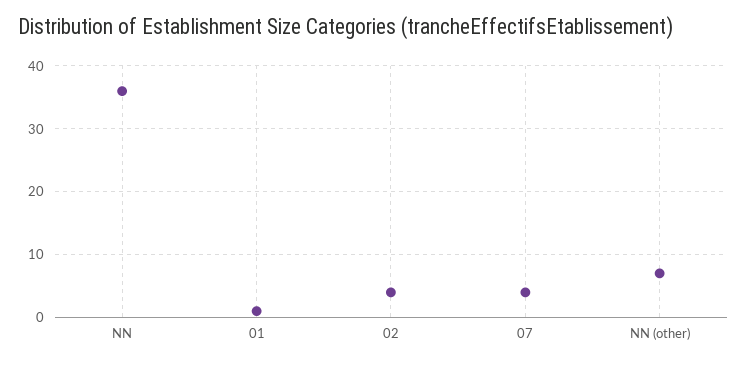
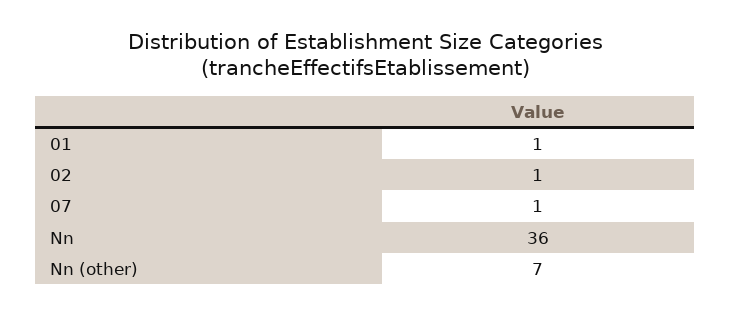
02: 4 -> 1
07: 4 -> 1

